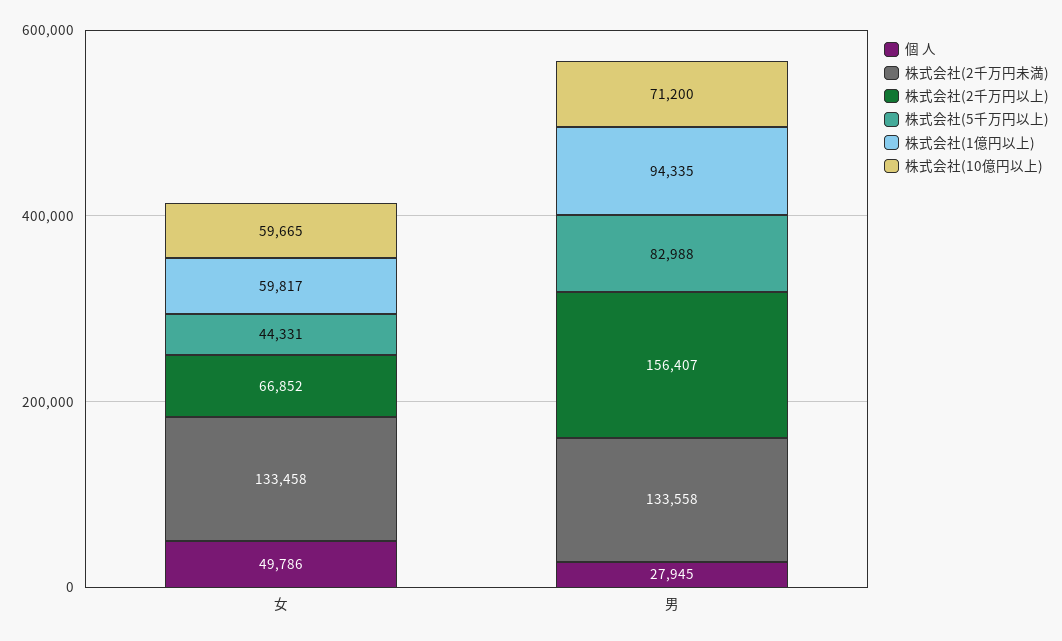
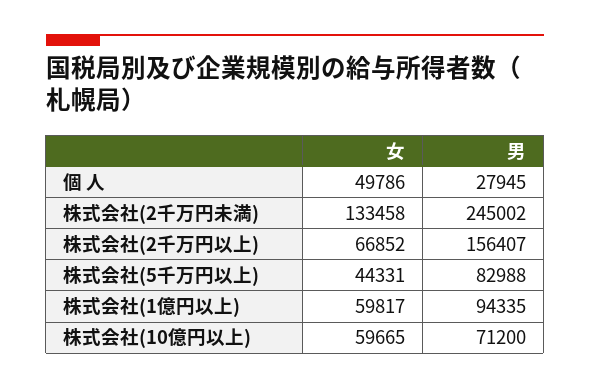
株式会社(2千万円未満), 男: 133558 -> 245002

